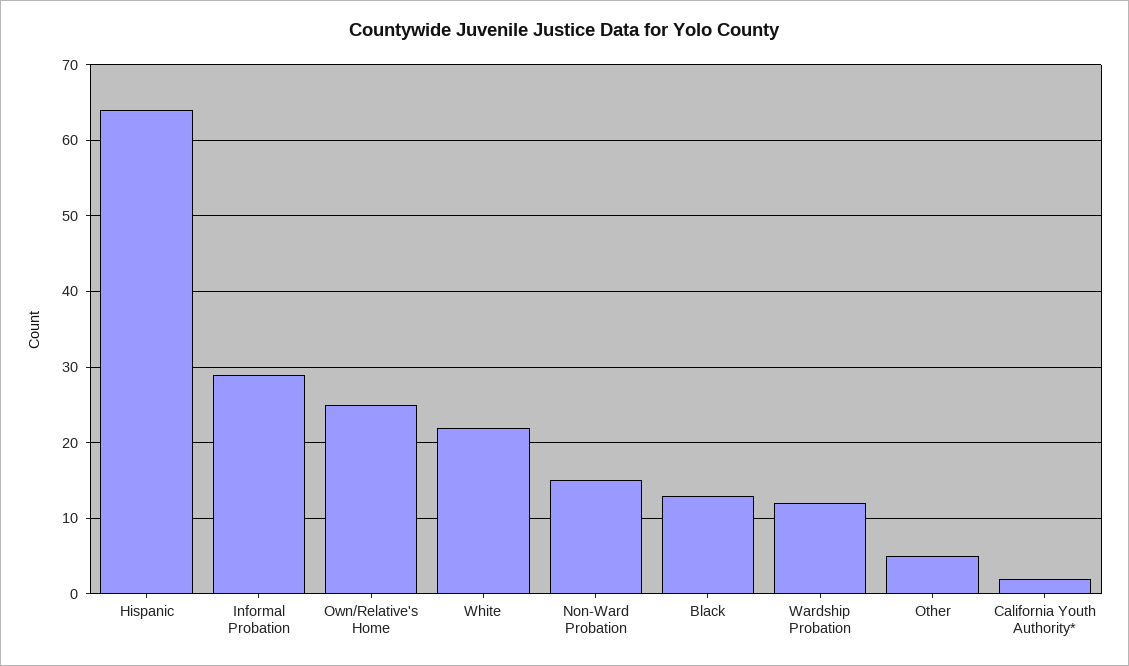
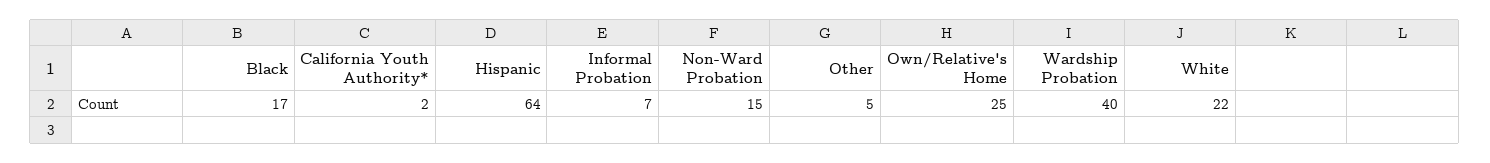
Informal Probation: 29 -> 7
Black: 13 -> 17
Wardship Probation: 12 -> 40

